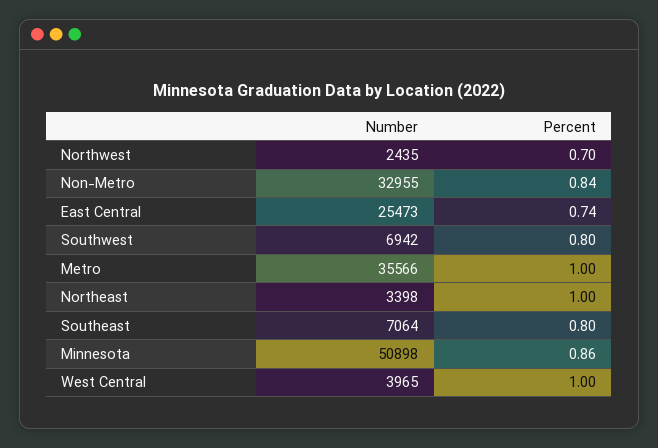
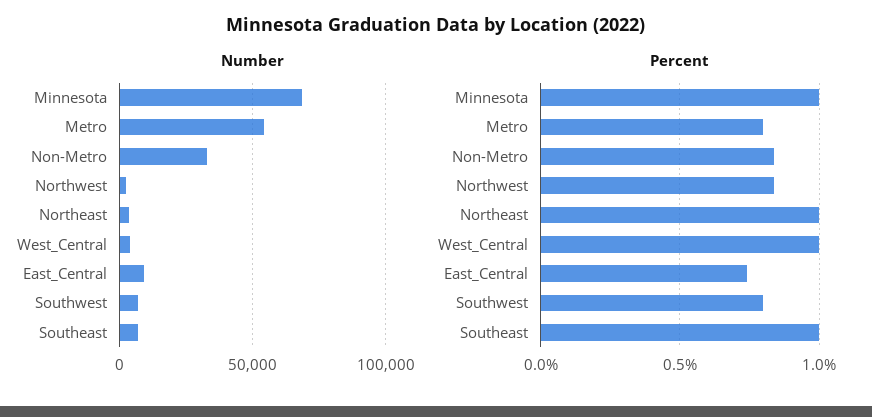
Percent, Northwest: 0.7 -> 0.85
Number, East Central: 25473 -> 10000
Number, Metro: 35566 -> 55000
Percent, Metro: 1 -> 0.8
Percent, Southeast: 0.8 -> 1
Number, Minnesota: 50898 -> 70000
Percent, Minnesota: 0.86 -> 1

